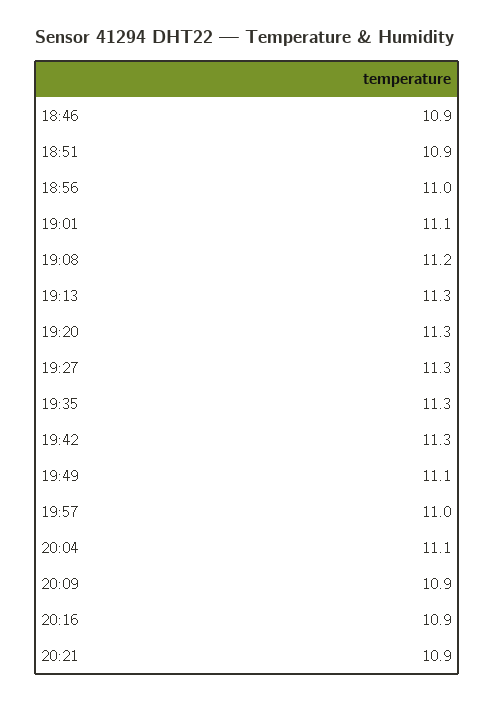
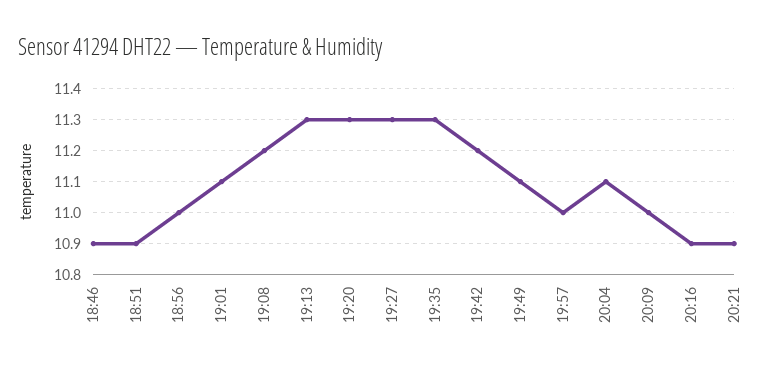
19:42: 11.3 -> 11.2
20:09: 10.9 -> 11

